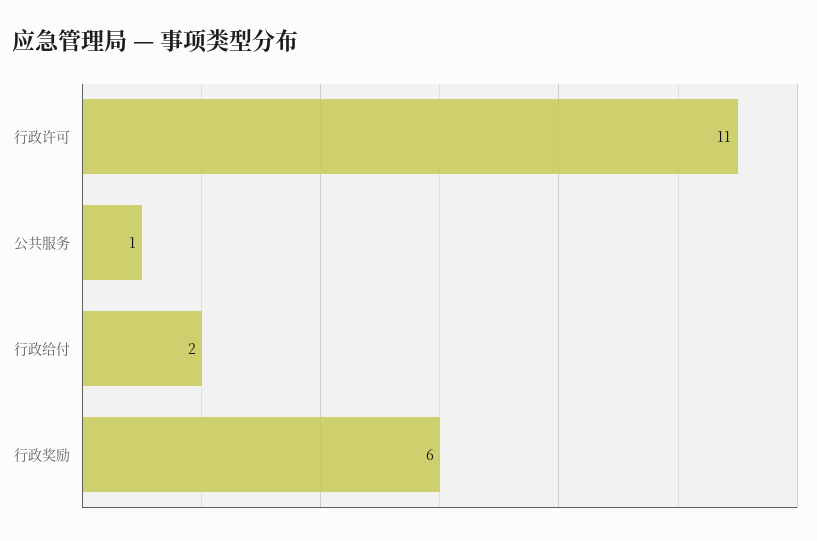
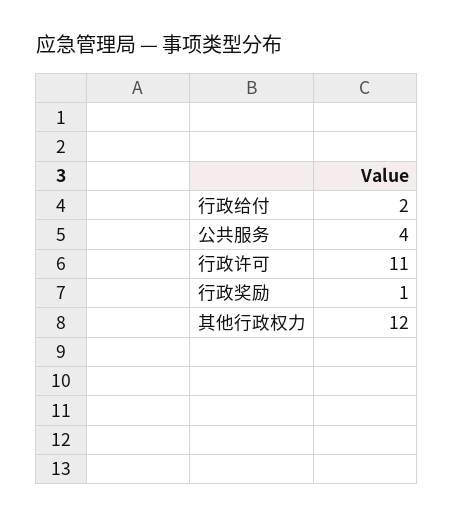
公共服务: 1 -> 4
行政奖励: 6 -> 1
其他行政权力: none -> 12

